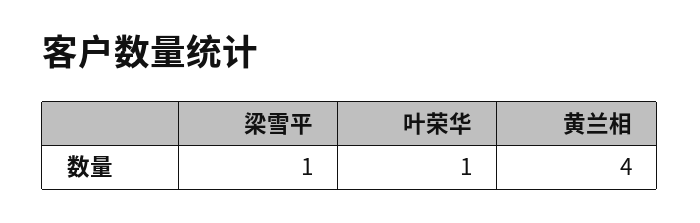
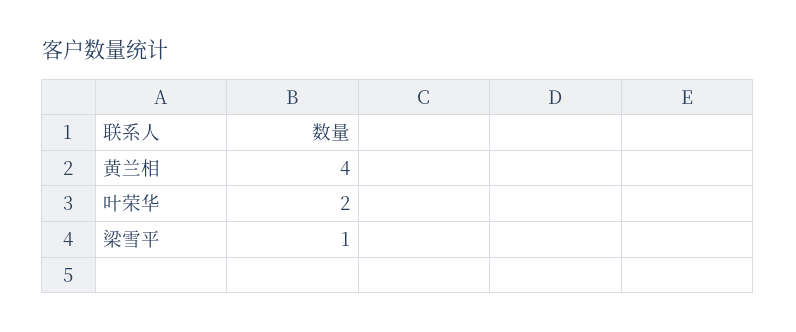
叶荣华: 1 -> 2

